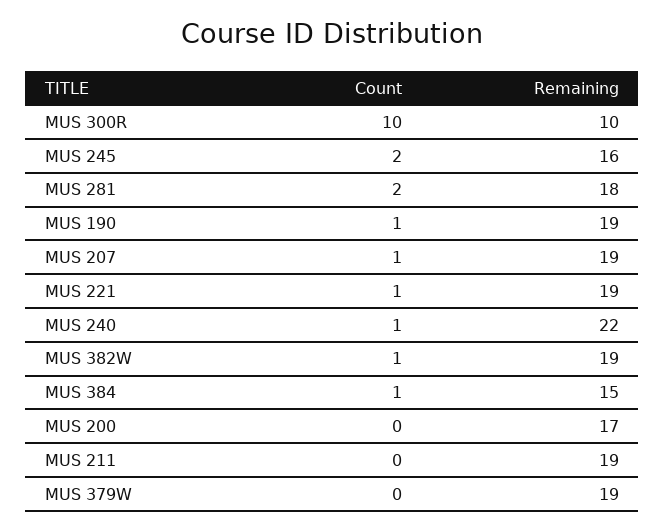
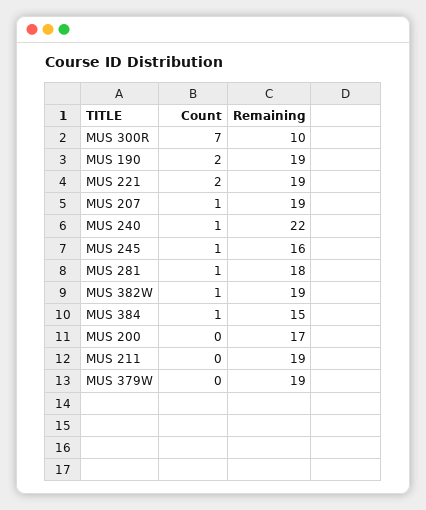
Count, MUS 300R: 10 -> 7
Count, MUS 245: 2 -> 1
Count, MUS 281: 2 -> 1
Count, MUS 190: 1 -> 2
Count, MUS 221: 1 -> 2

